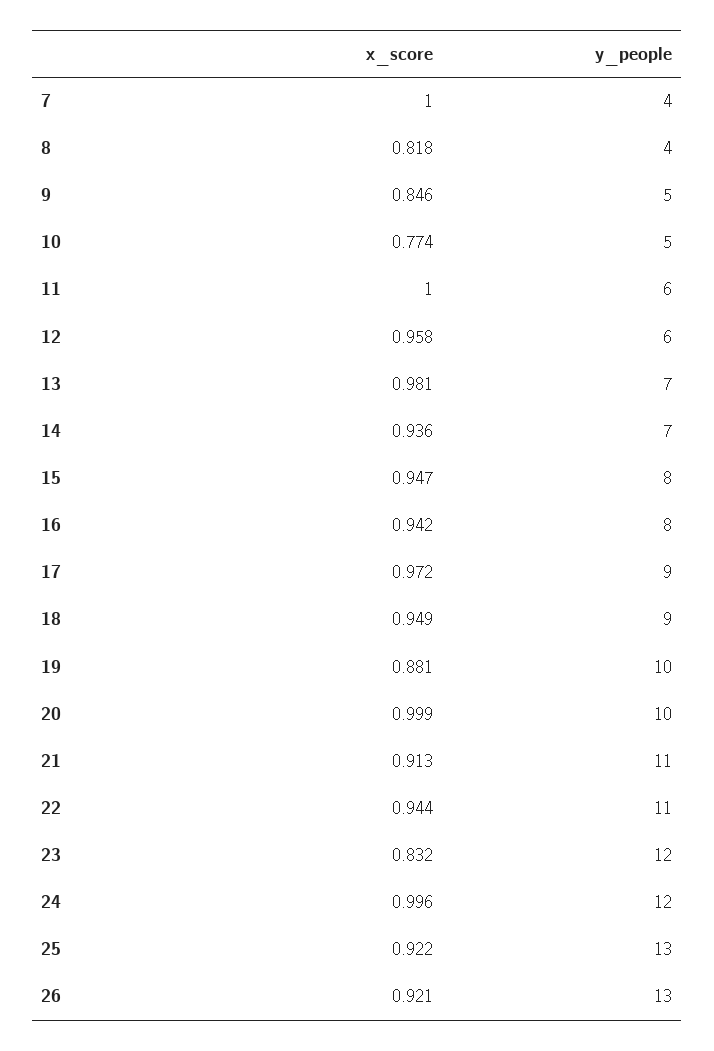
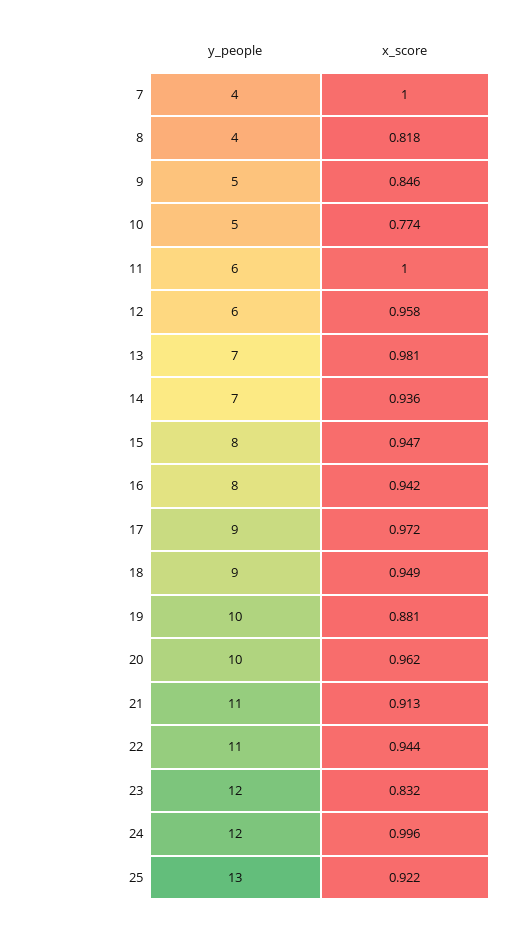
x_score, 20: 0.999 -> 0.962
x_score, 26: 0.921 -> none
y_people, 26: 13 -> none

